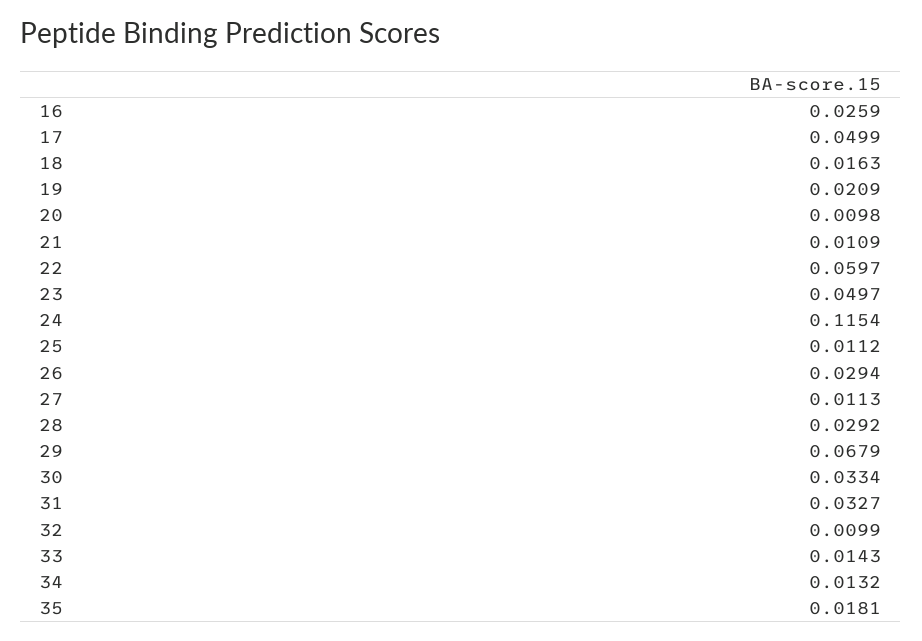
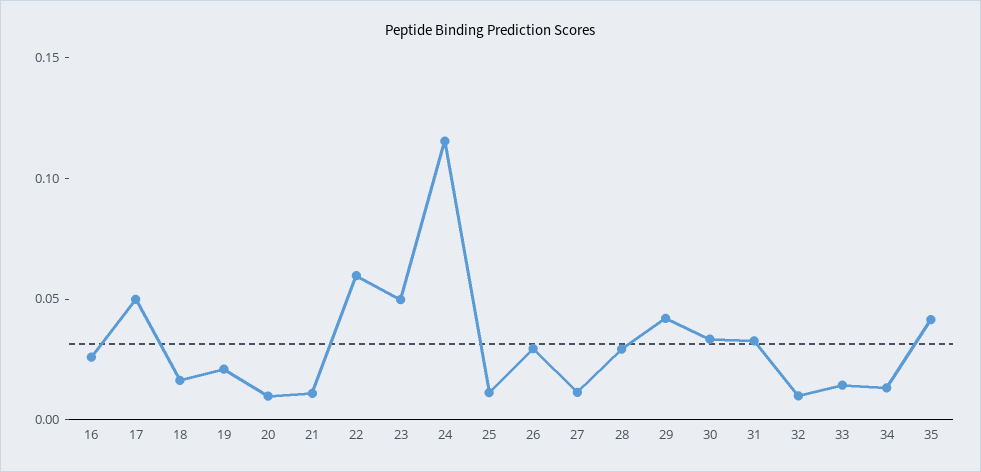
29: 0.0679 -> 0.04
35: 0.0181 -> 0.04

